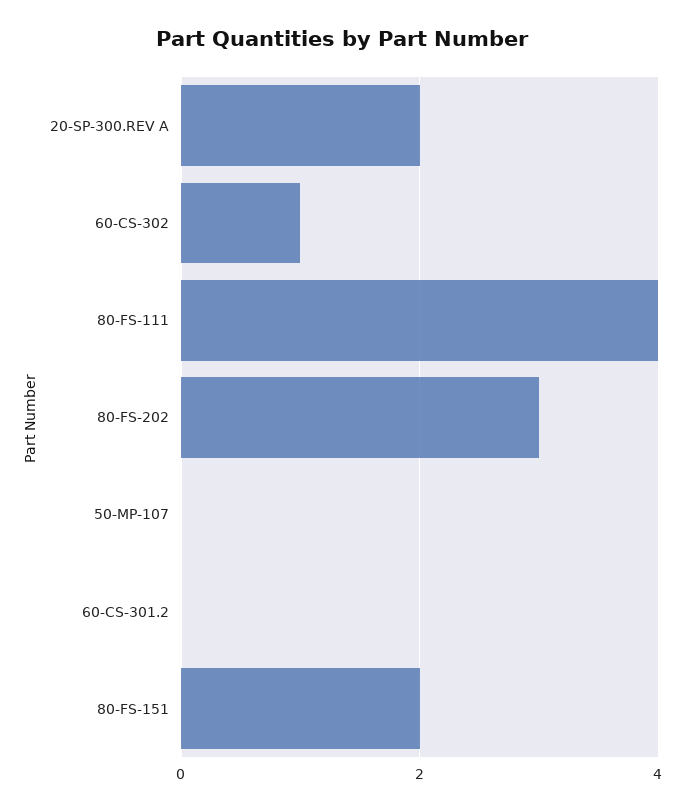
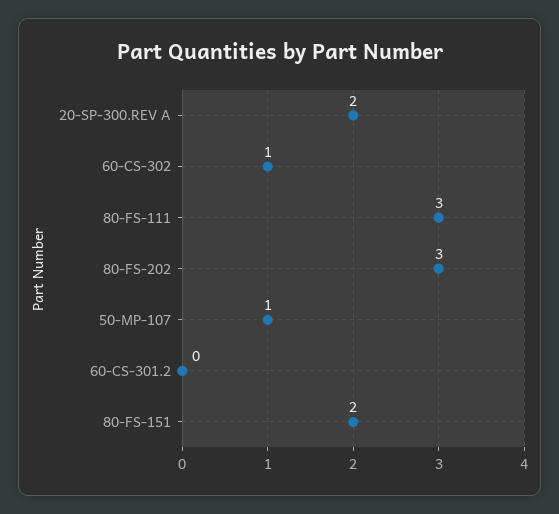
80-FS-111: 4 -> 3
50-MP-107: 0 -> 1

